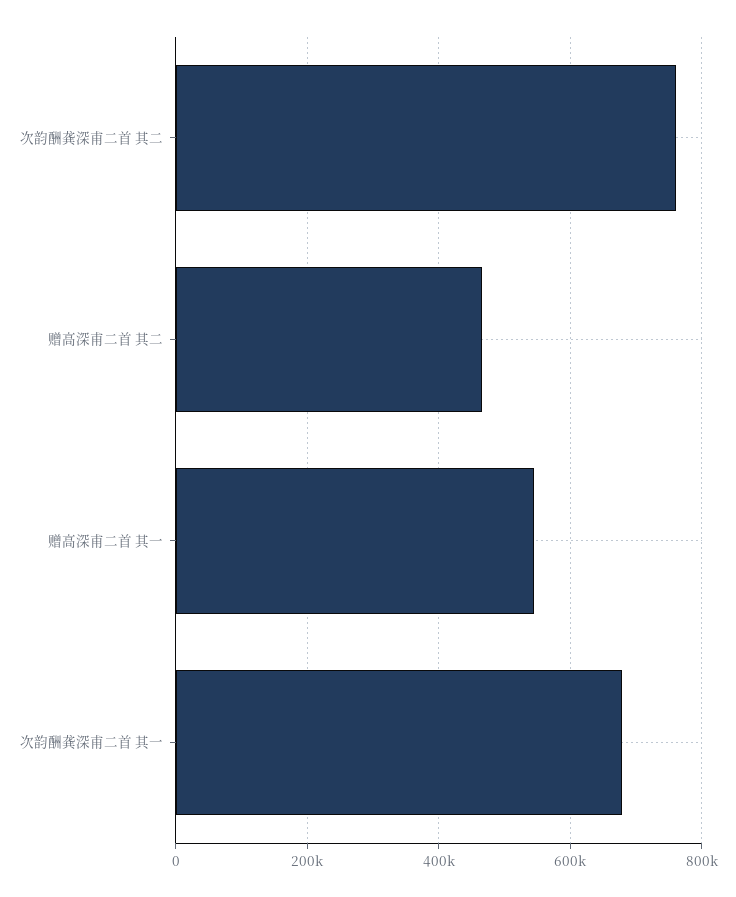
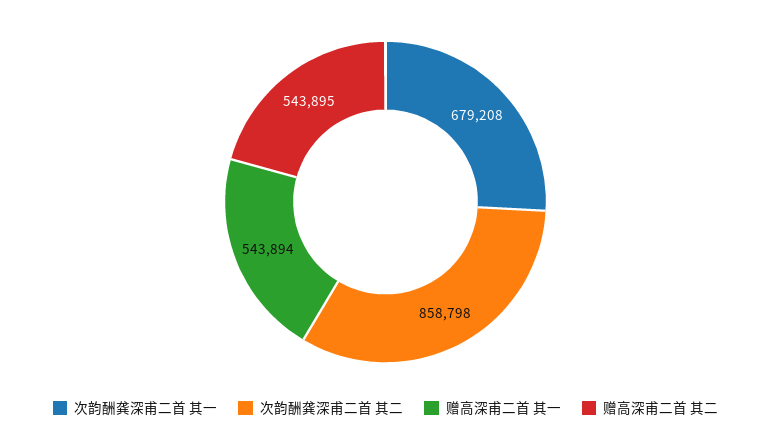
次韵酬龚深甫二首 其二: 760000 -> 858798
赠高深甫二首 其二: 460000 -> 543895

